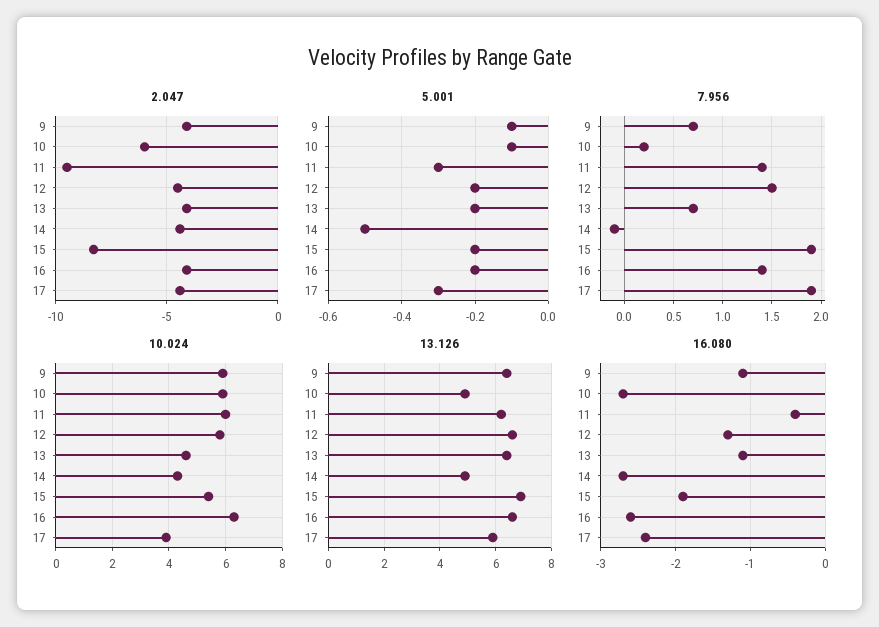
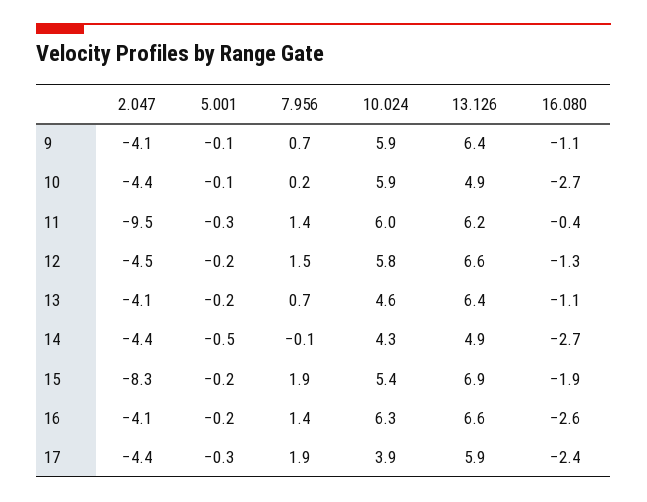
2.047, 10: -6 -> -4.4

